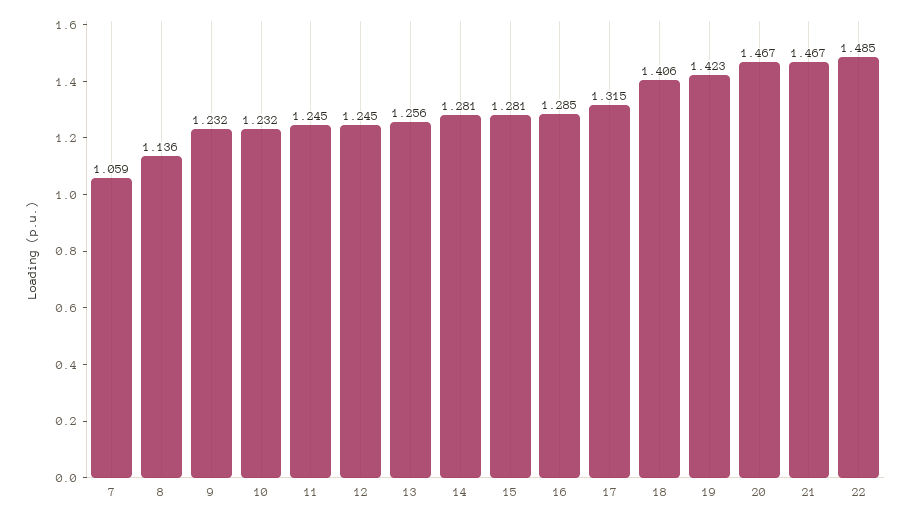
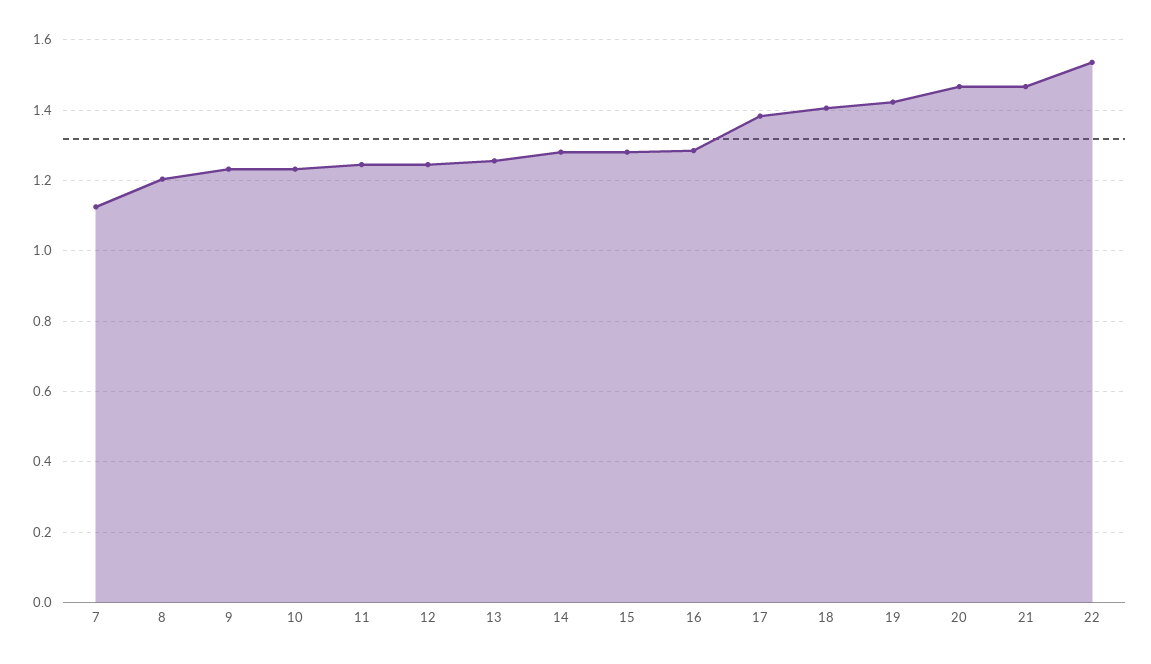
7: 1.059 -> 1.12
8: 1.136 -> 1.2
17: 1.315 -> 1.38
22: 1.485 -> 1.54

